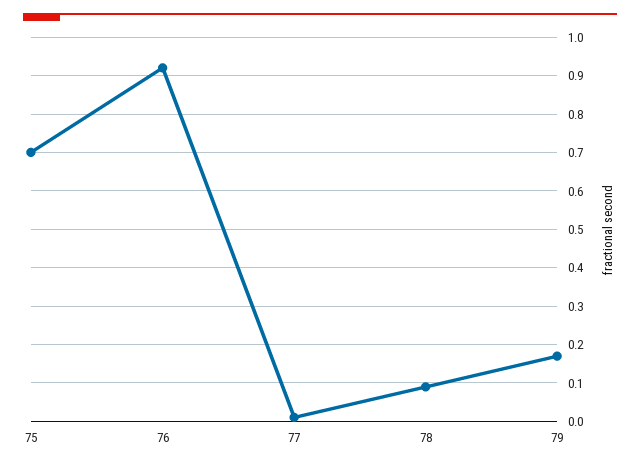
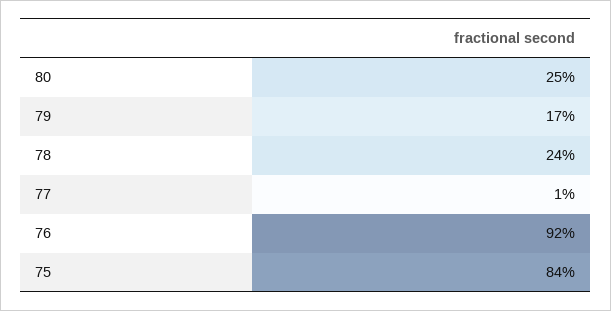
75: 0.7 -> 0.84
78: 0.1 -> 0.24
80: none -> 0.25

